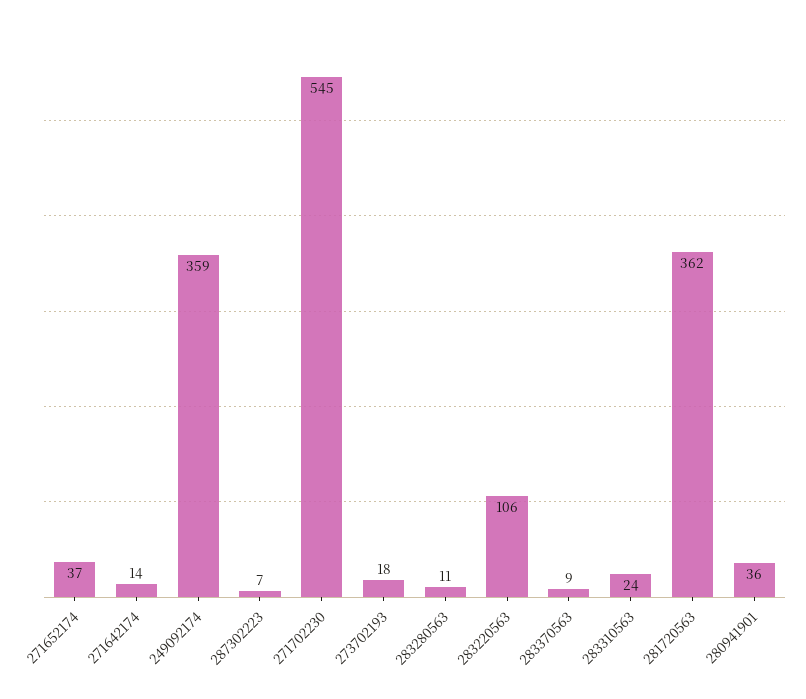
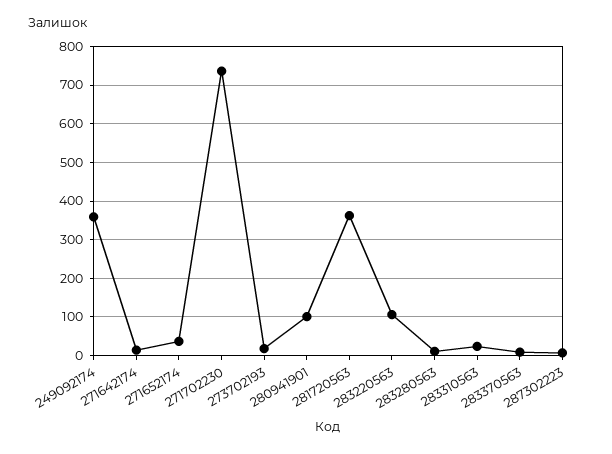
271702230: 545 -> 740
280941901: 36 -> 100

